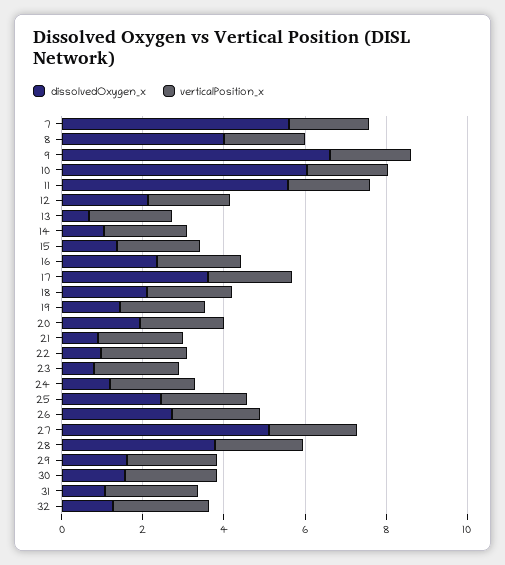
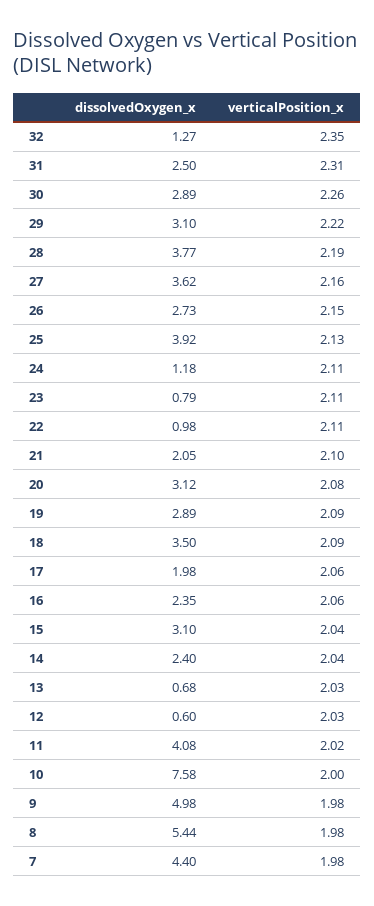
dissolvedOxygen_x, 7: 5.5 -> 4.4
dissolvedOxygen_x, 8: 4 -> 5.44
dissolvedOxygen_x, 9: 6.5 -> 4.98
dissolvedOxygen_x, 10: 6 -> 7.58
dissolvedOxygen_x, 11: 5.5 -> 4.08
dissolvedOxygen_x, 12: 2 -> 0.6
dissolvedOxygen_x, 14: 1 -> 2.4
dissolvedOxygen_x, 15: 1.5 -> 3.1
dissolvedOxygen_x, 17: 3.5 -> 1.98
dissolvedOxygen_x, 18: 2 -> 3.5
dissolvedOxygen_x, 19: 1.5 -> 2.89
dissolvedOxygen_x, 20: 2 -> 3.12
dissolvedOxygen_x, 21: 1 -> 2.05
dissolvedOxygen_x, 25: 2.5 -> 3.92
dissolvedOxygen_x, 27: 5 -> 3.62
dissolvedOxygen_x, 29: 1.5 -> 3.1
dissolvedOxygen_x, 30: 1.5 -> 2.89
dissolvedOxygen_x, 31: 1 -> 2.5

